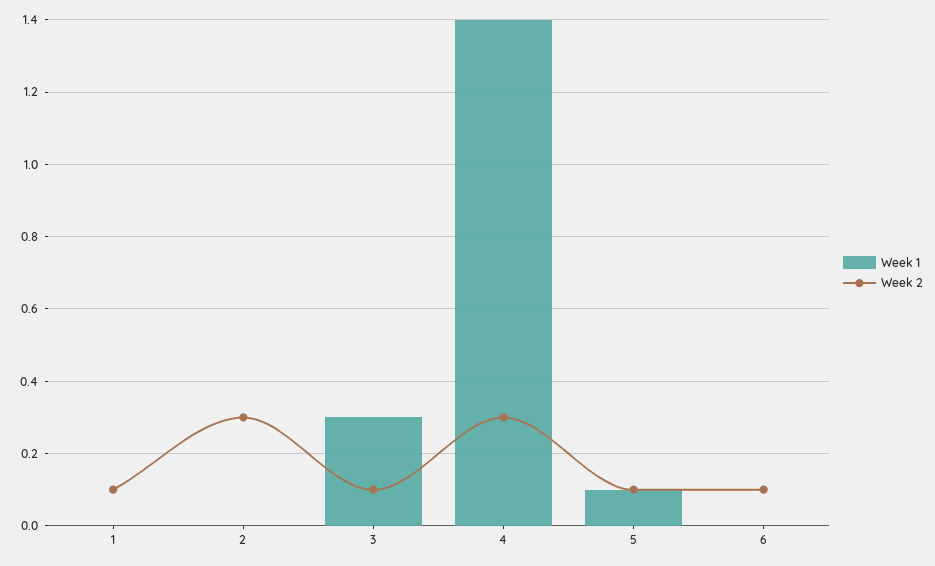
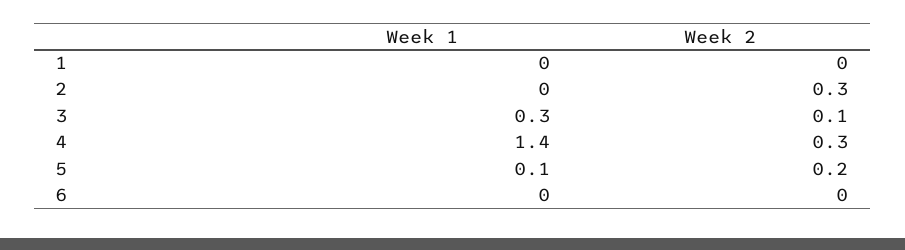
Week 2, 1: 0.1 -> 0
Week 2, 5: 0.1 -> 0.2
Week 2, 6: 0.1 -> 0

